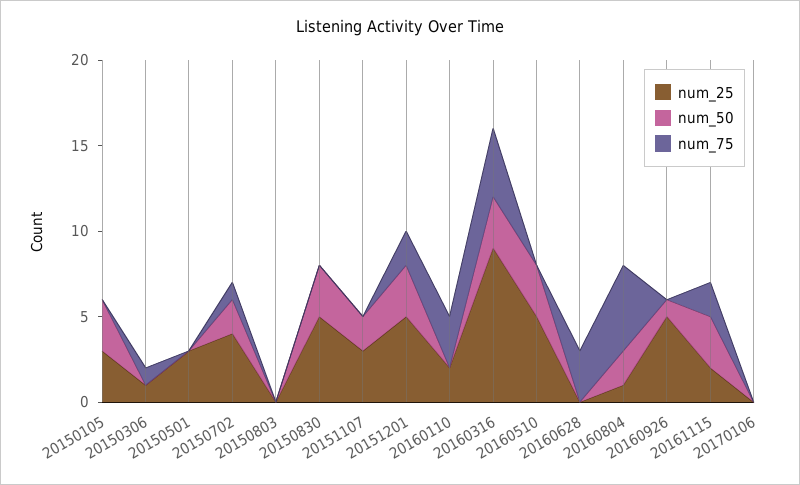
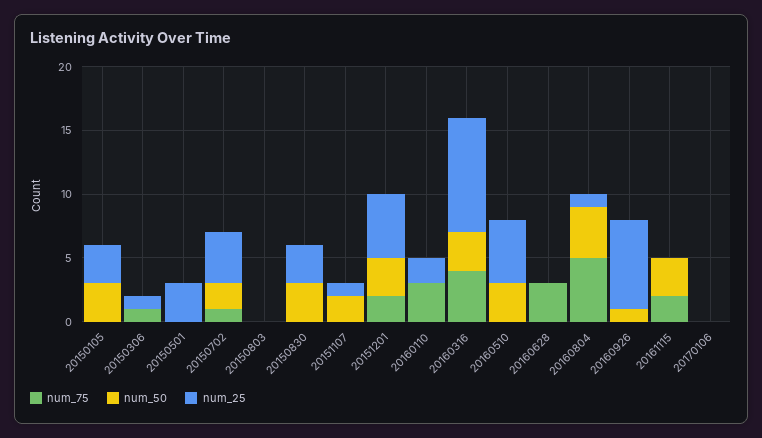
num_25, 20150830: 5 -> 3
num_25, 20151107: 3 -> 1
num_50, 20160804: 2 -> 4
num_25, 20160926: 5 -> 7
num_25, 20161115: 2 -> 0

